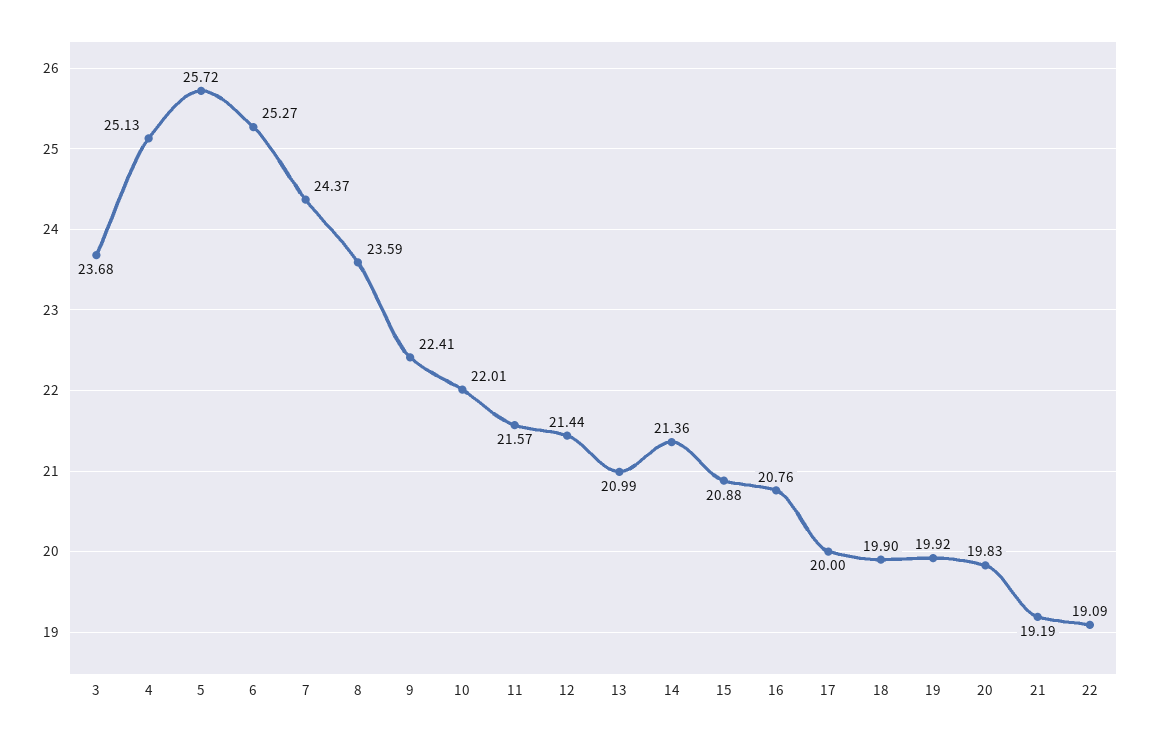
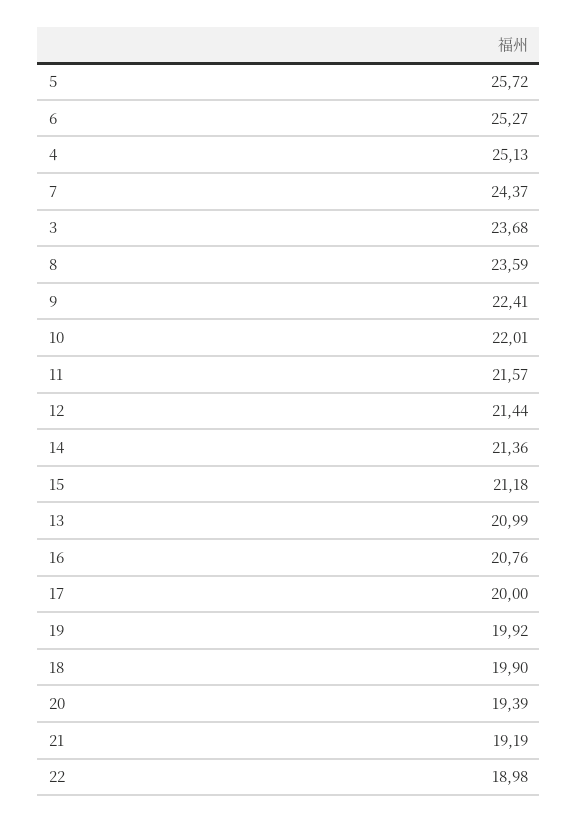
15: 20.88 -> 21.18
20: 19.83 -> 19.39
22: 19.09 -> 18.98

